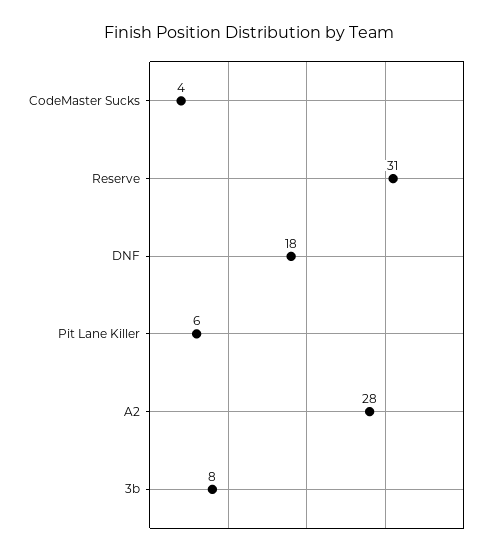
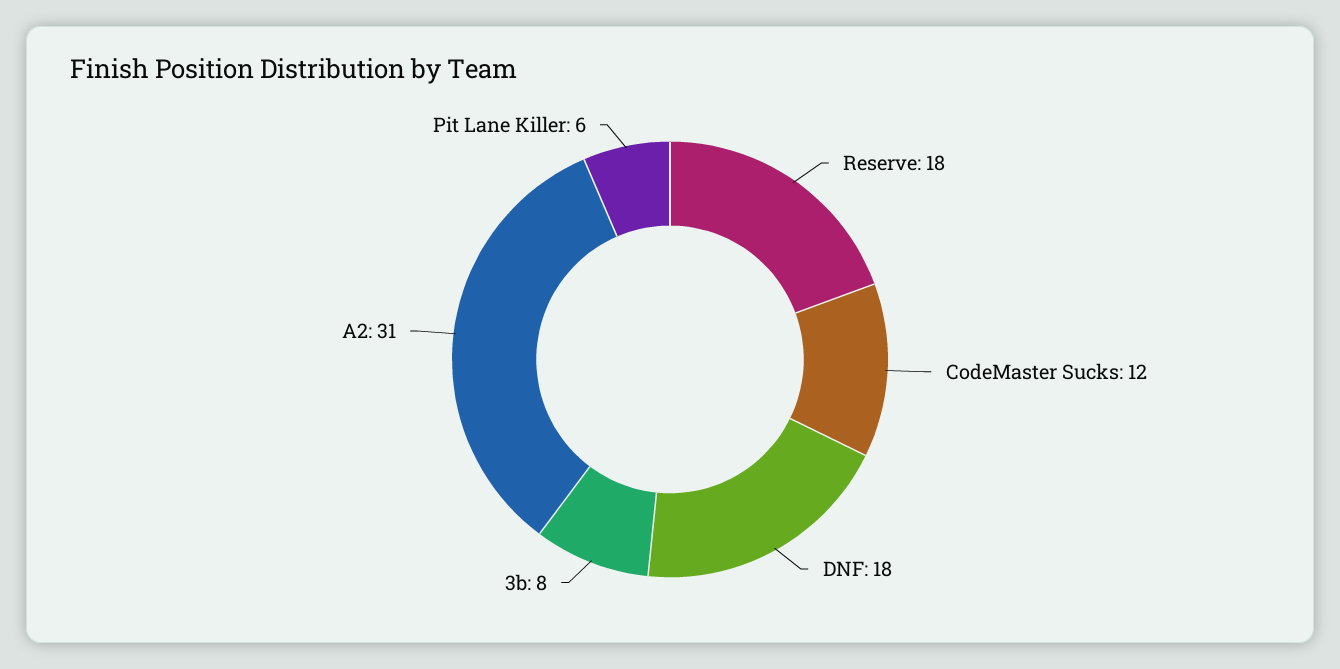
CodeMaster Sucks: 4 -> 12
Reserve: 31 -> 18
A2: 28 -> 31

